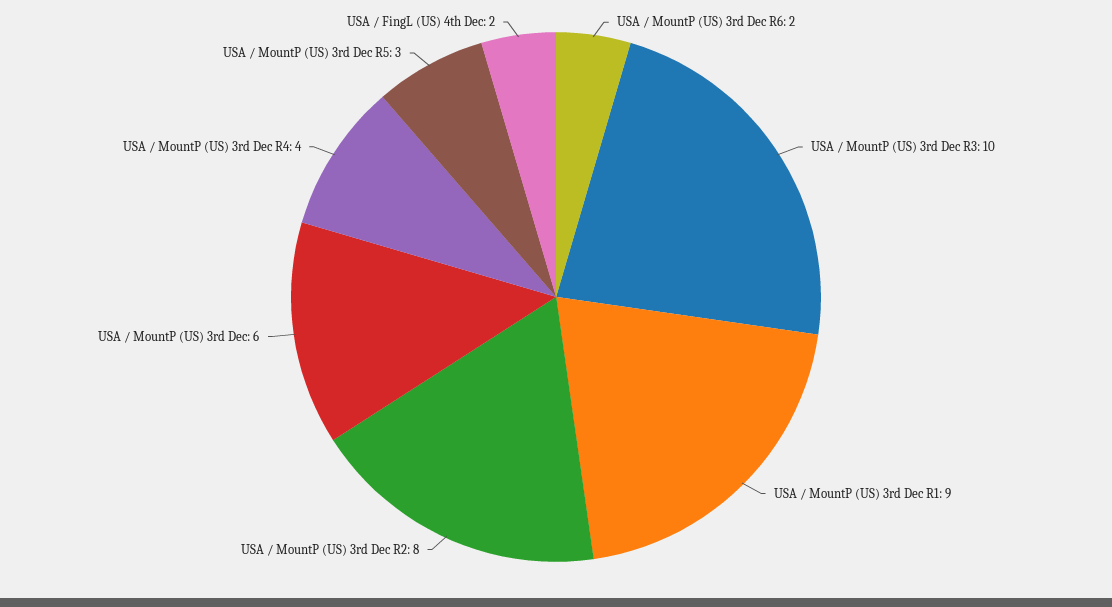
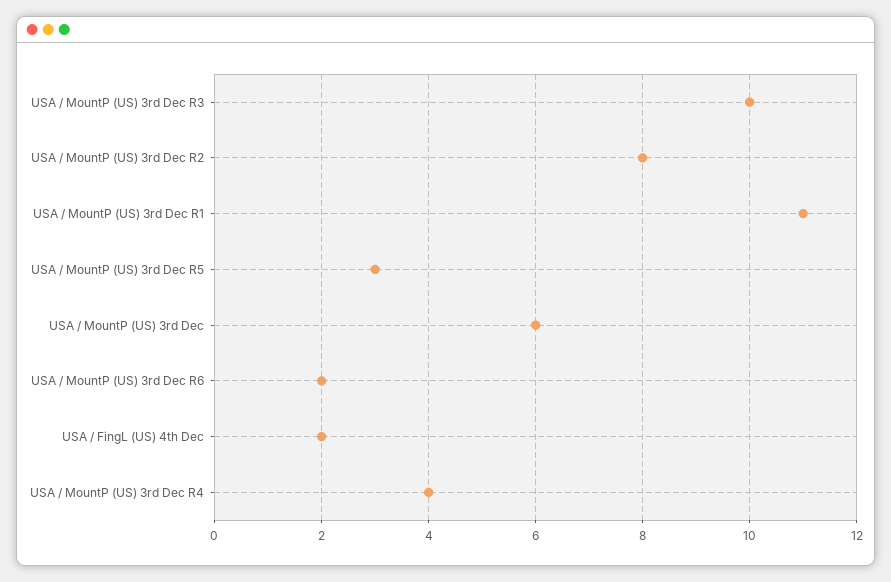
USA / MountP (US) 3rd Dec R1: 9 -> 11

